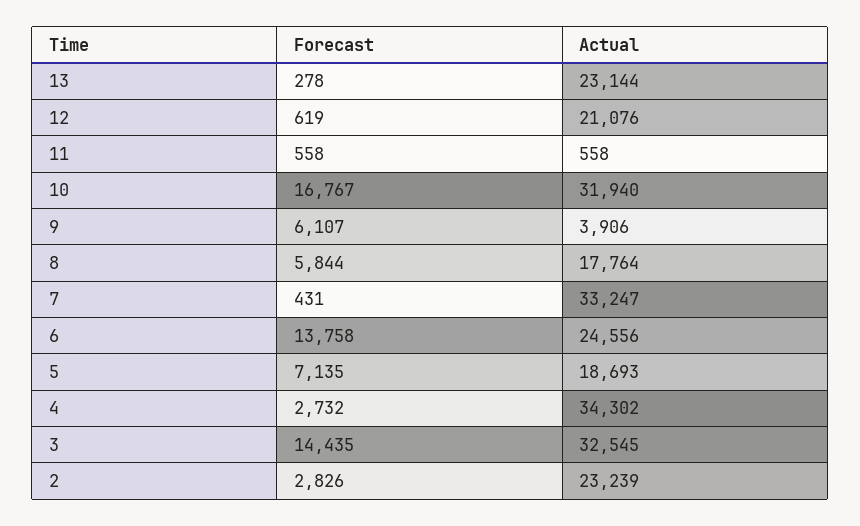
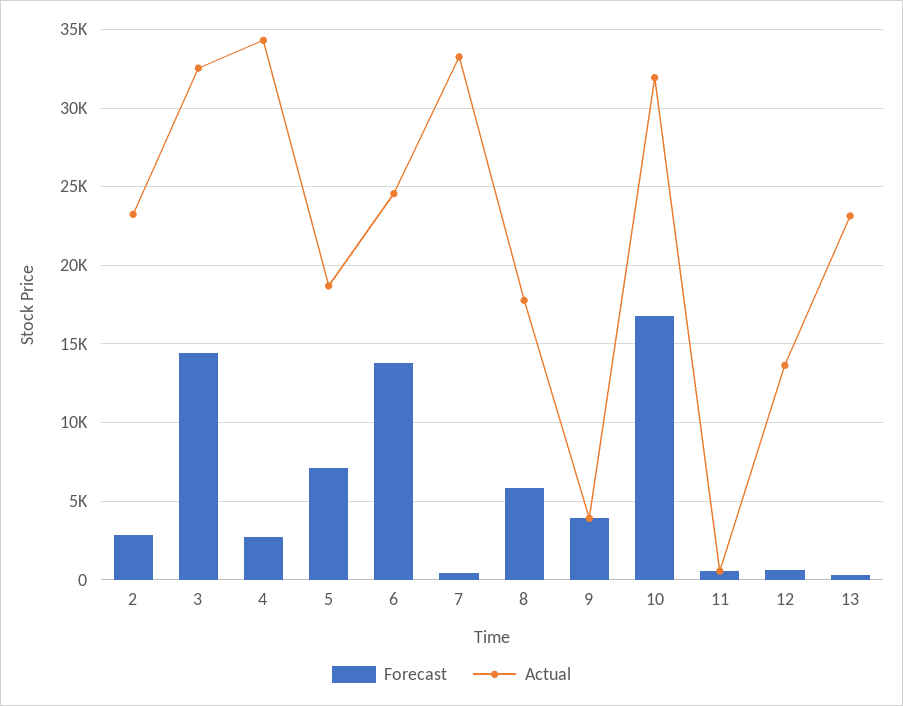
Actual, 12: 21076 -> 13500
Forecast, 9: 6107 -> 4000

